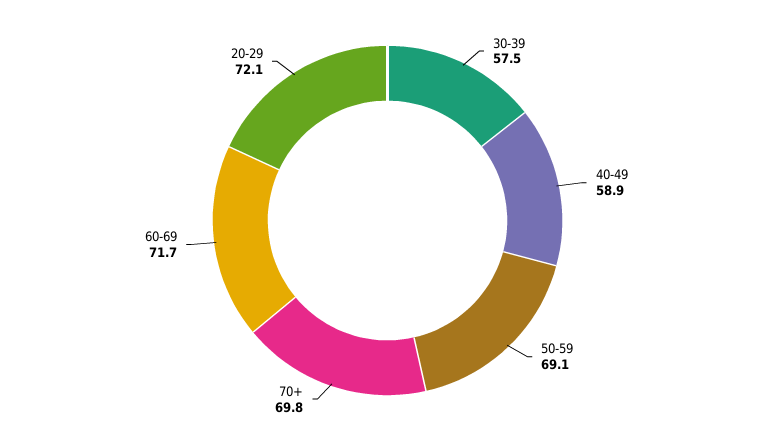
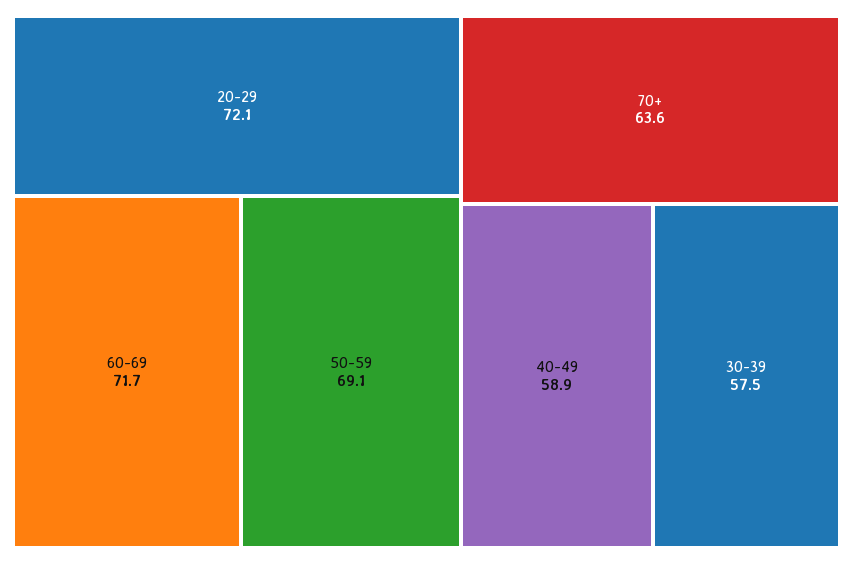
70+: 69.8 -> 63.6

